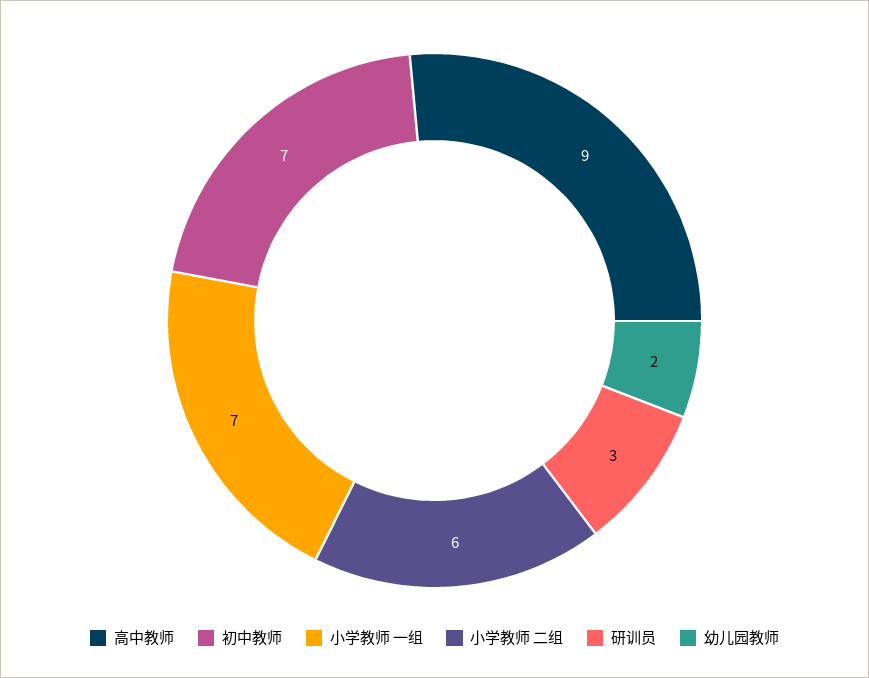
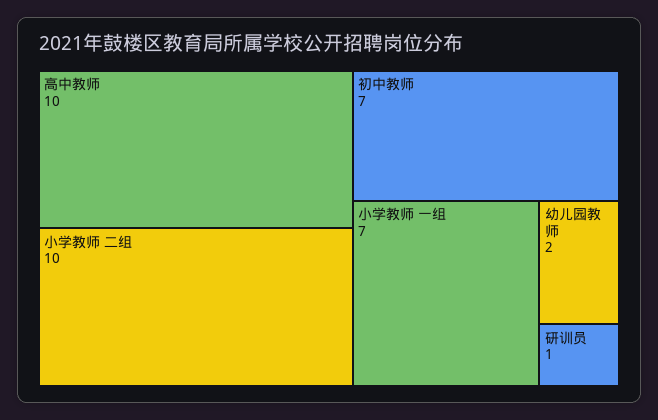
高中教师: 9 -> 10
小学教师 二组: 6 -> 10
研训员: 3 -> 1

